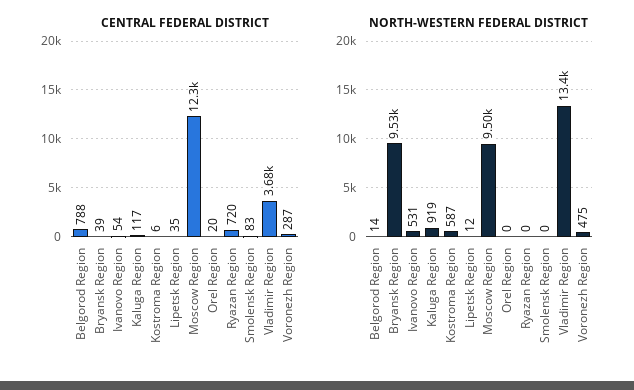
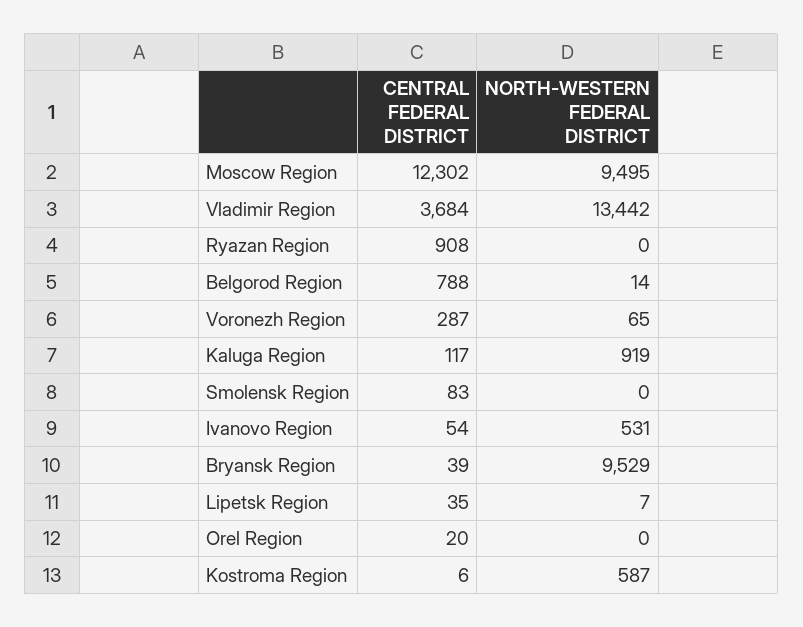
CENTRAL FEDERAL DISTRICT, Ryazan Region: 720 -> 908
NORTH-WESTERN FEDERAL DISTRICT, Lipetsk Region: 12 -> 7
NORTH-WESTERN FEDERAL DISTRICT, Voronezh Region: 475 -> 65

